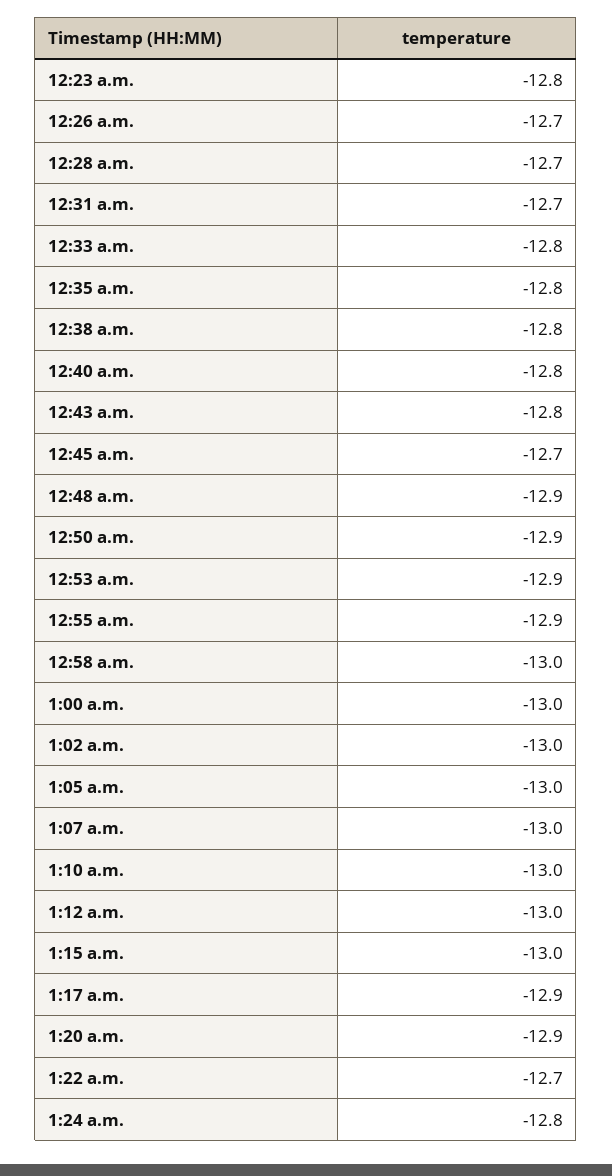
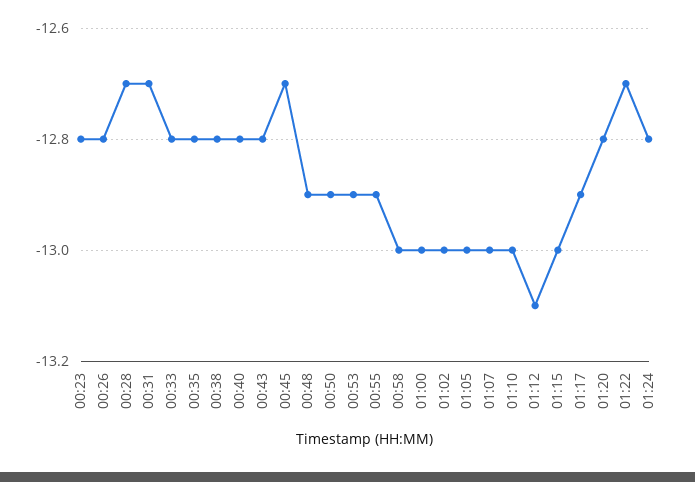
12:26 a.m.: -12.7 -> -12.8
1:12 a.m.: -13 -> -13.1
1:20 a.m.: -12.9 -> -12.8

